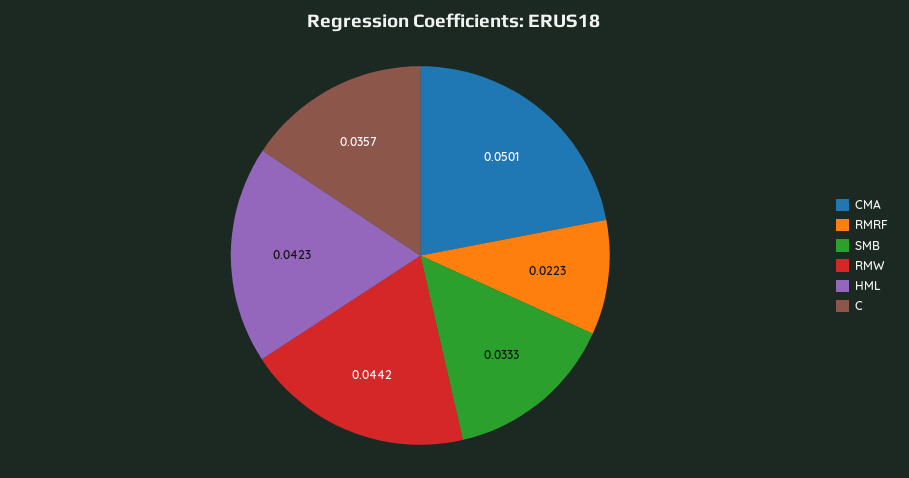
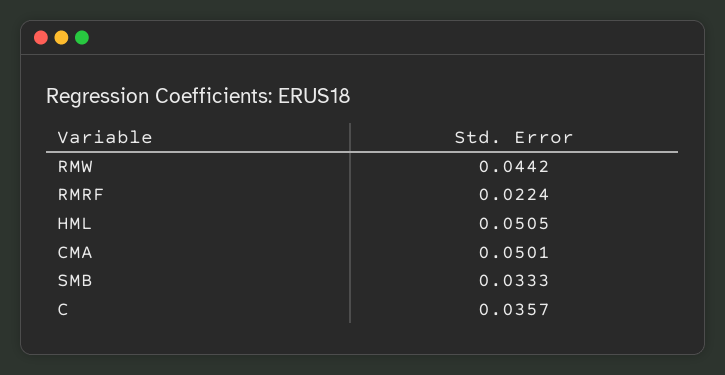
RMRF: 0.0223 -> 0.0224
HML: 0.0423 -> 0.0505

